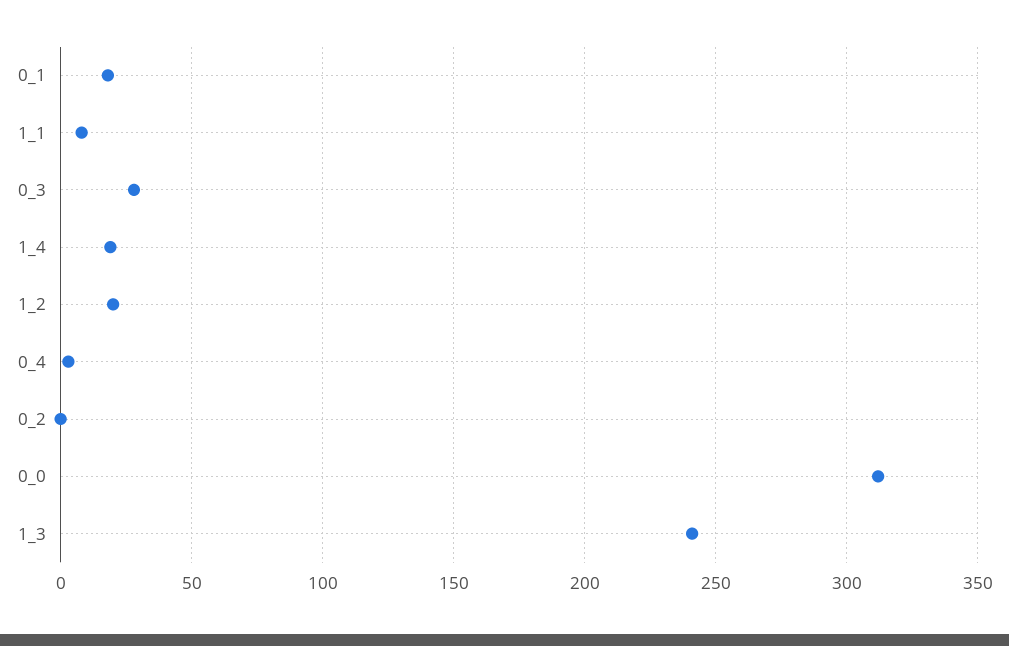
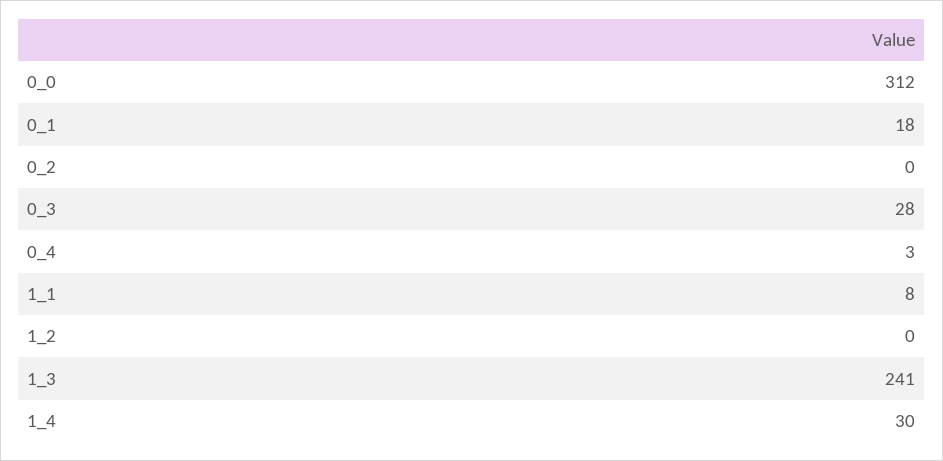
1_4: 20 -> 30
1_2: 20 -> 0

